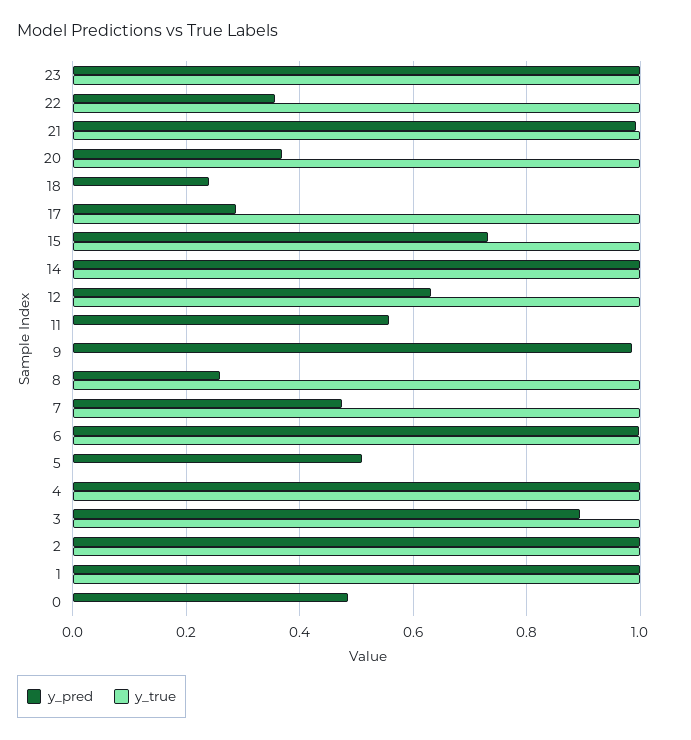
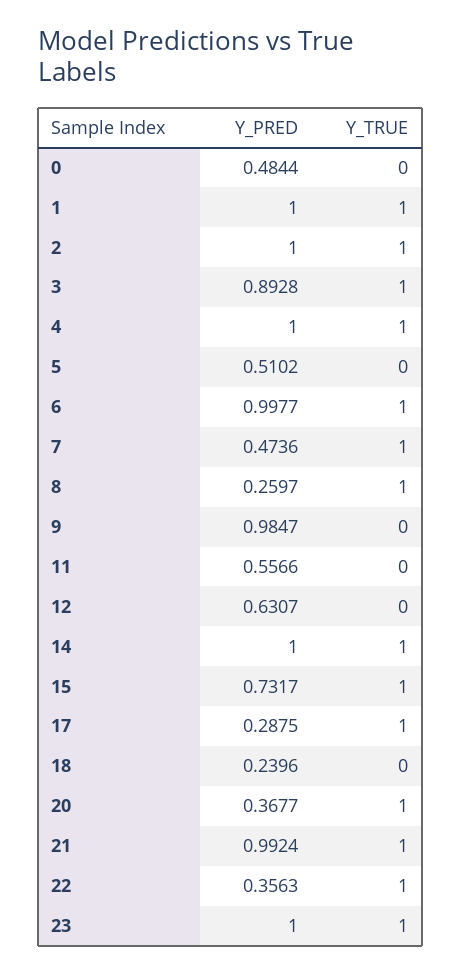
y_true, 12: 1 -> 0

